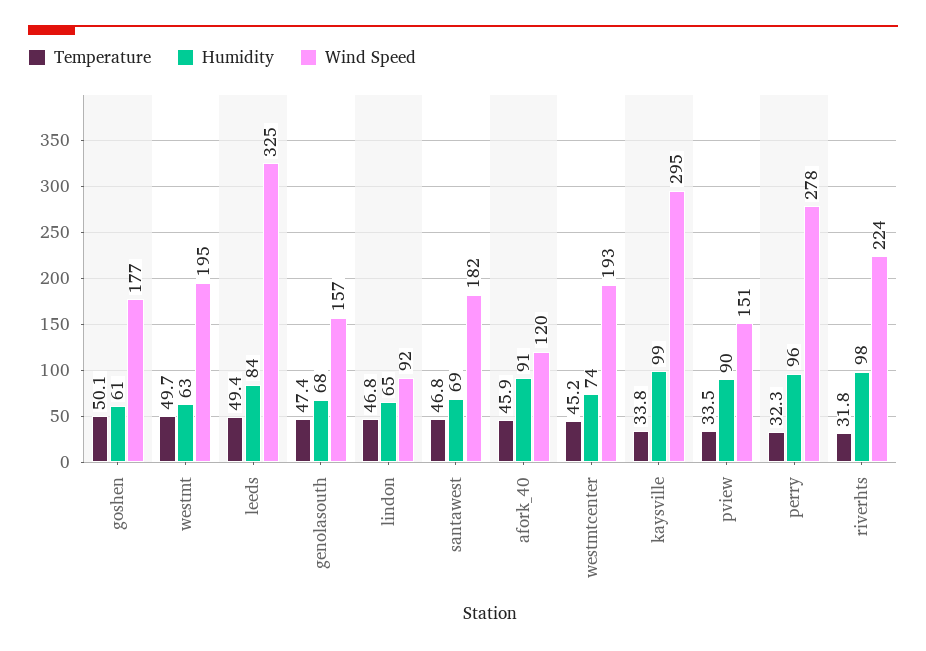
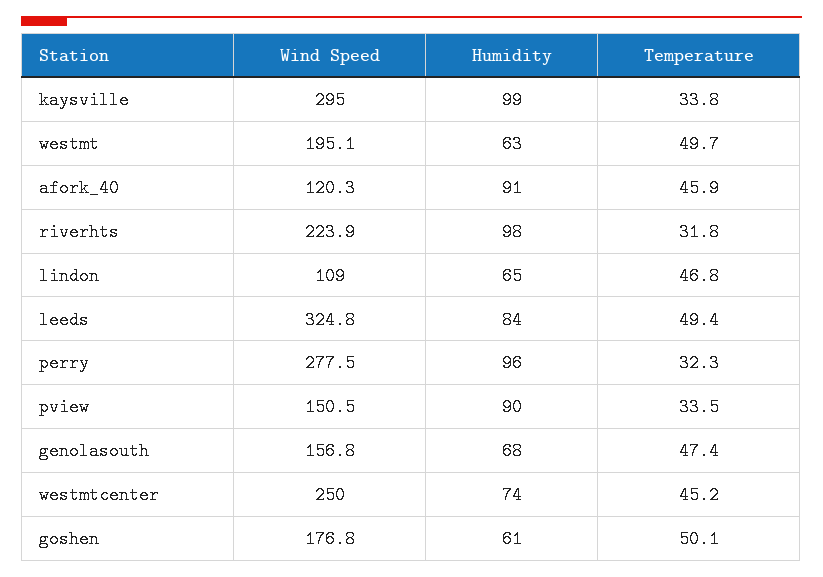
Wind Speed, lindon: 92 -> 109
Temperature, santawest: 46.8 -> none
Humidity, santawest: 69 -> none
Wind Speed, santawest: 182 -> none
Wind Speed, westmtcenter: 193 -> 250

